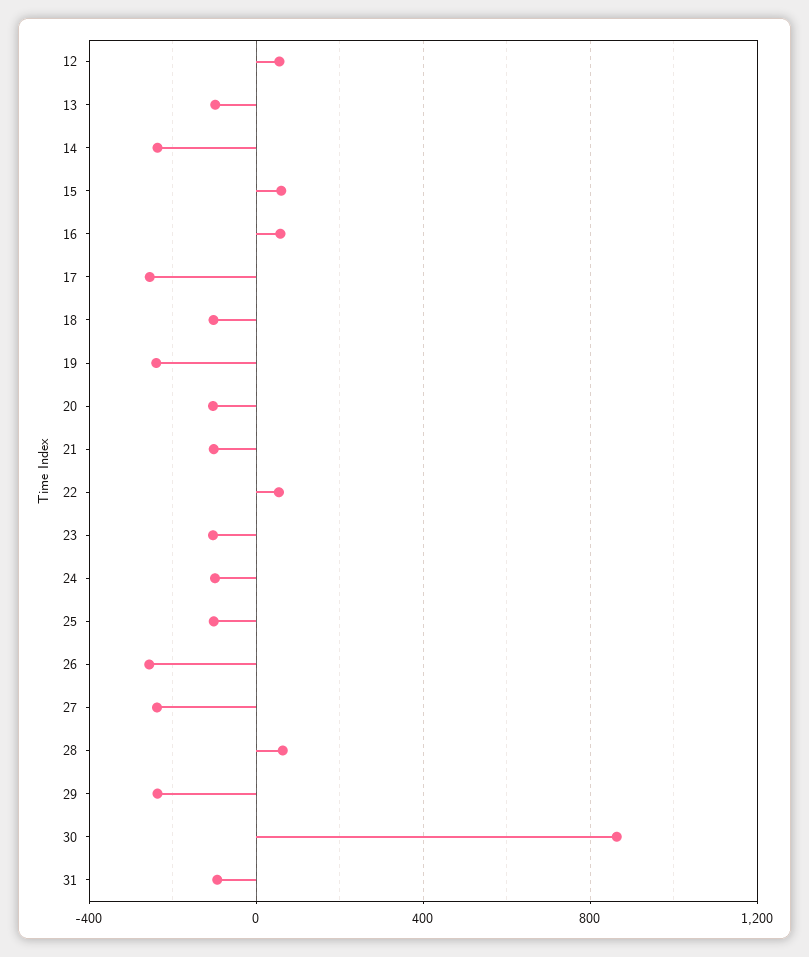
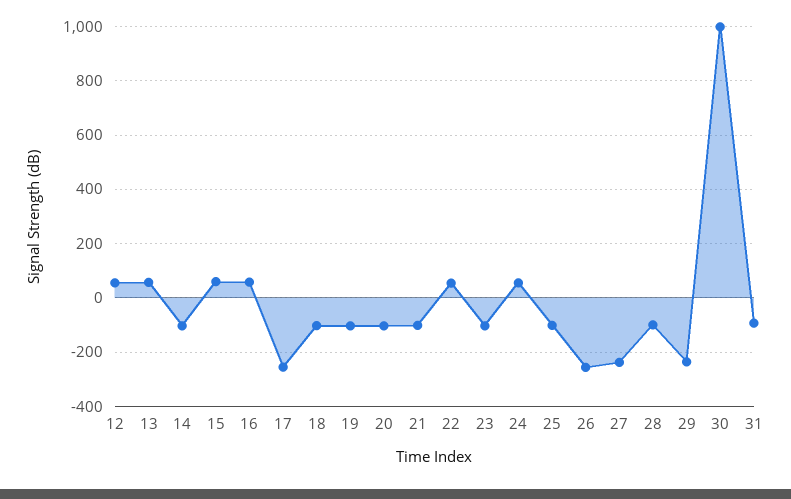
13: -100 -> 50
14: -250 -> -100
19: -250 -> -100
24: -100 -> 50
28: 50 -> -100
30: 850 -> 1000

